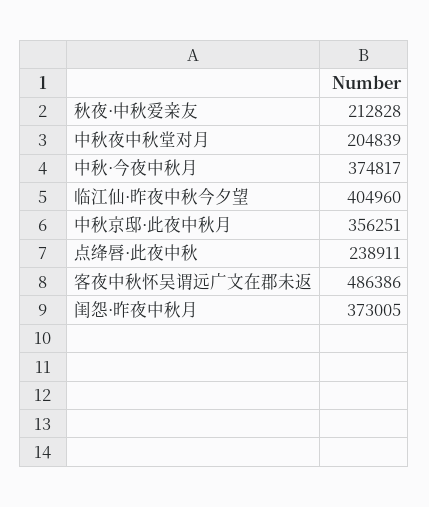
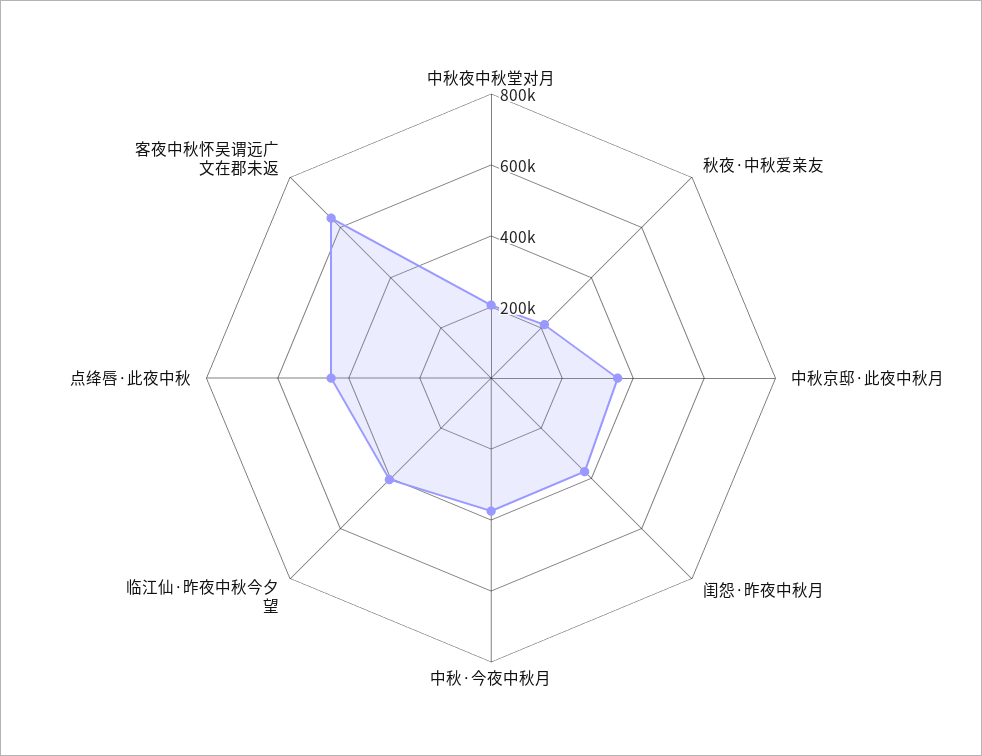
点绛唇·此夜中秋: 238911 -> 450000
客夜中秋怀吴谓远广文在郡未返: 486386 -> 650000

